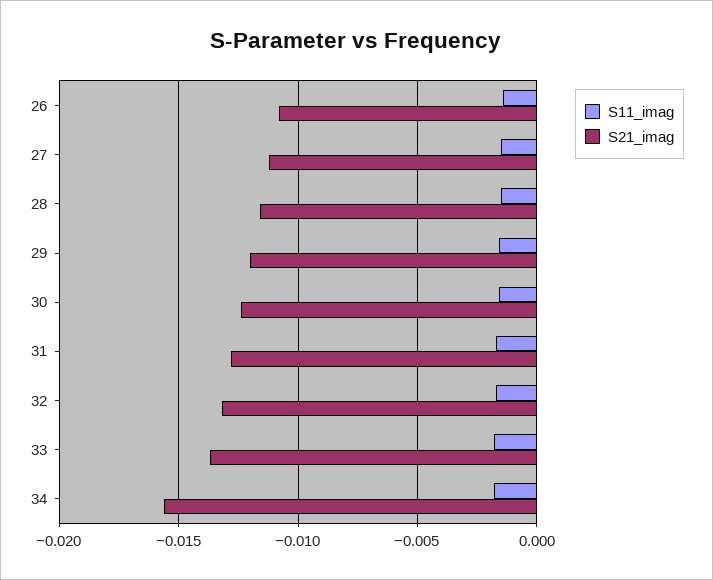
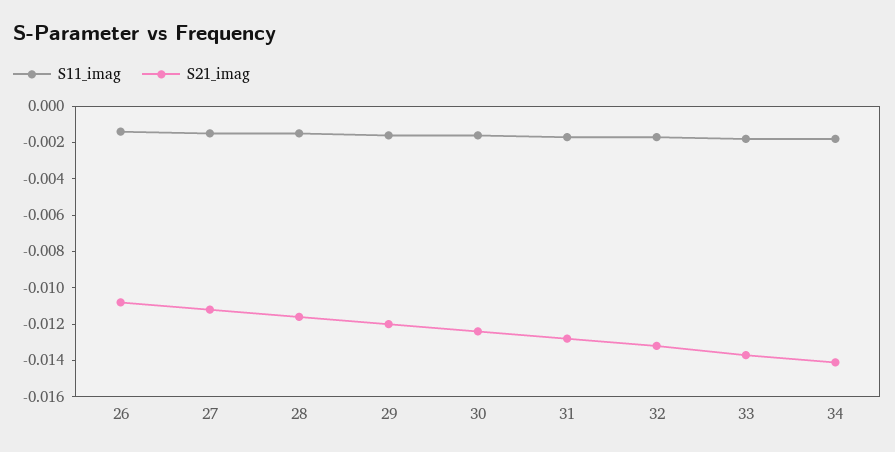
S21_imag, 34: -0.0155 -> -0.014

